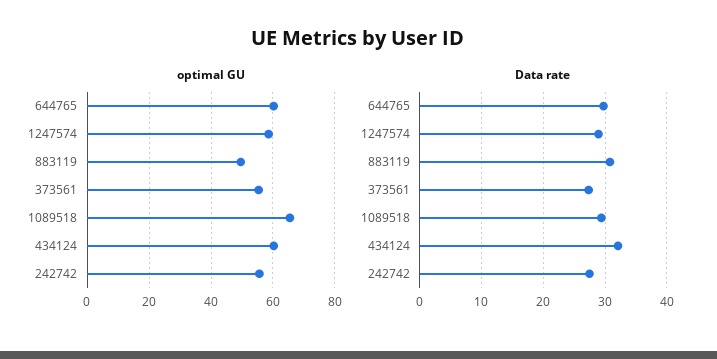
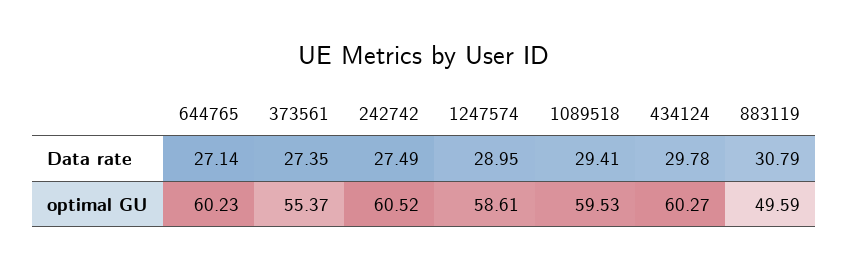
optimal GU, 1089518: 66 -> 59.53
optimal GU, 242742: 56 -> 60.52
Data rate, 644765: 30 -> 27.14
Data rate, 434124: 32 -> 29.78

